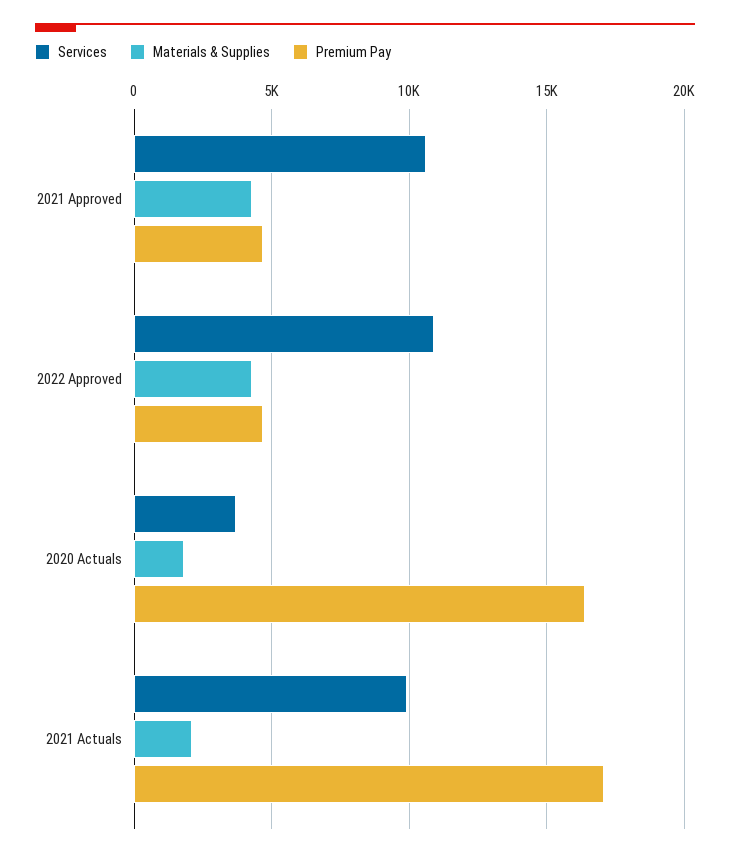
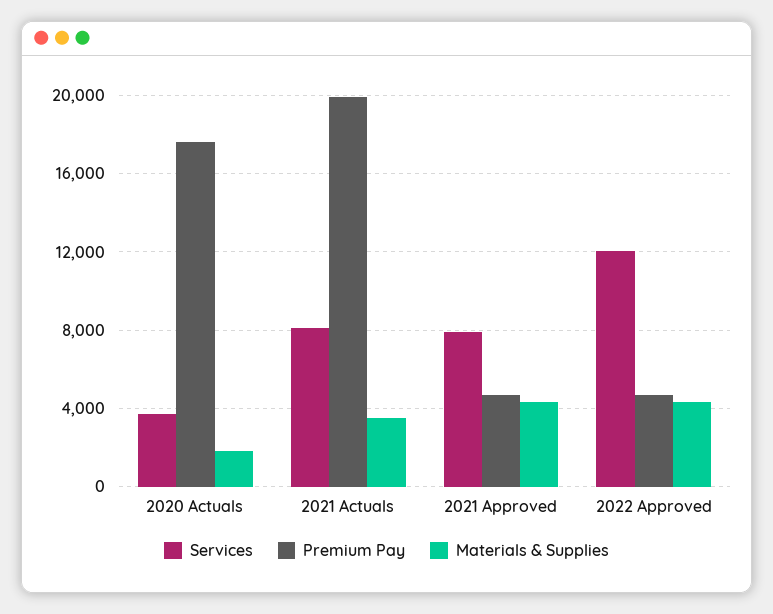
Services, 2021 Approved: 10500 -> 8000
Services, 2022 Approved: 11000 -> 12000
Premium Pay, 2020 Actuals: 16500 -> 17500
Services, 2021 Actuals: 10000 -> 8000
Materials & Supplies, 2021 Actuals: 2000 -> 3500
Premium Pay, 2021 Actuals: 17000 -> 20000

